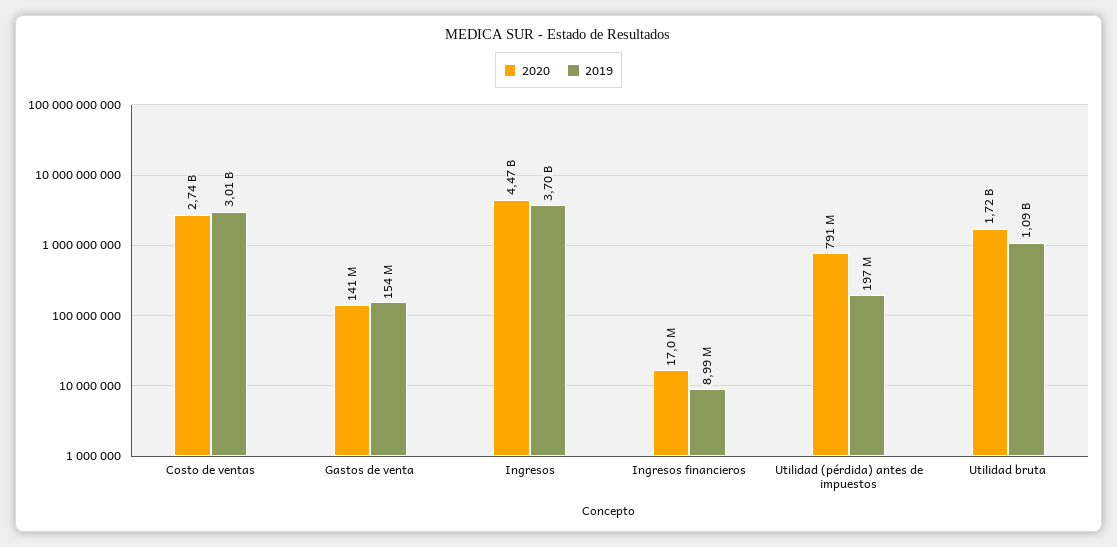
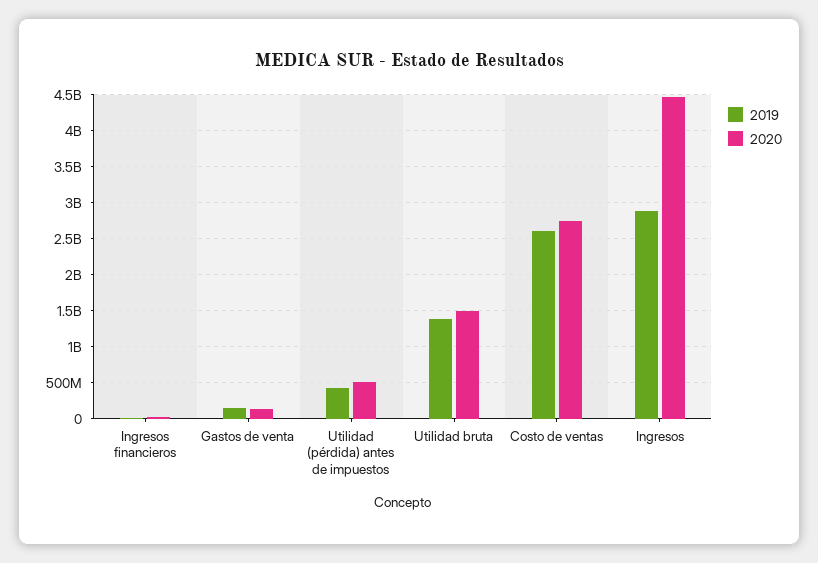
2019, Costo de ventas: 3010000000 -> 2600000000
2019, Ingresos: 3700000000 -> 2900000000
2020, Utilidad (pérdida) antes de impuestos: 791000000 -> 500000000
2019, Utilidad (pérdida) antes de impuestos: 197000000 -> 400000000
2020, Utilidad bruta: 1720000000 -> 1500000000
2019, Utilidad bruta: 1090000000 -> 1400000000

